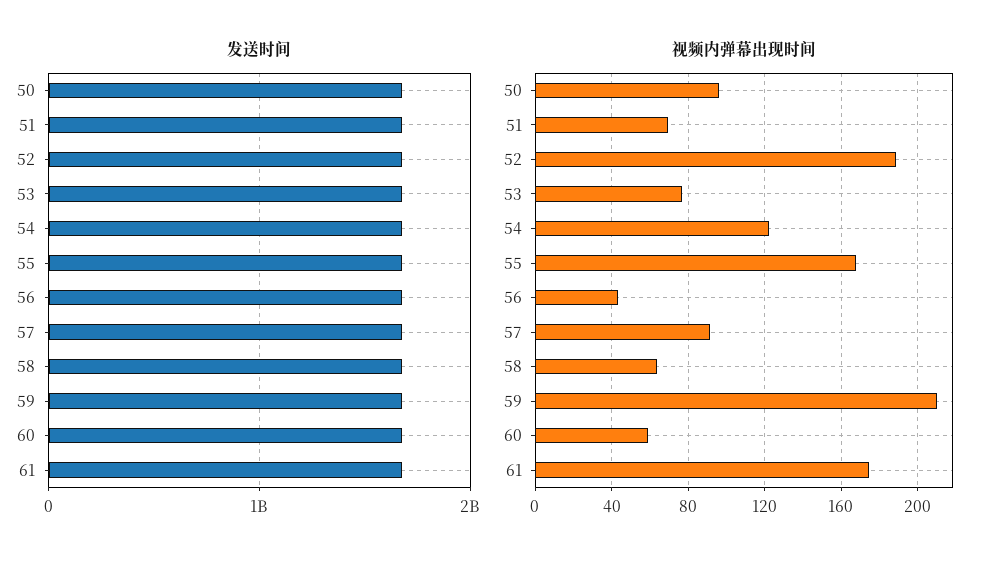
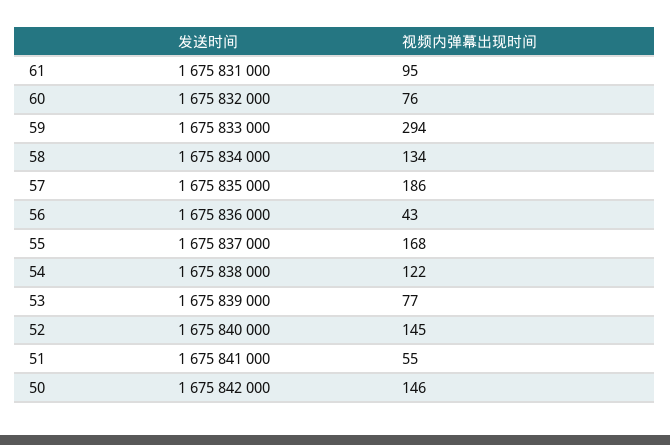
视频内弹幕出现时间, 50: 95 -> 146
视频内弹幕出现时间, 51: 70 -> 55
视频内弹幕出现时间, 52: 190 -> 145
视频内弹幕出现时间, 57: 90 -> 186
视频内弹幕出现时间, 58: 65 -> 134
视频内弹幕出现时间, 59: 210 -> 294
视频内弹幕出现时间, 60: 60 -> 76
视频内弹幕出现时间, 61: 175 -> 95

